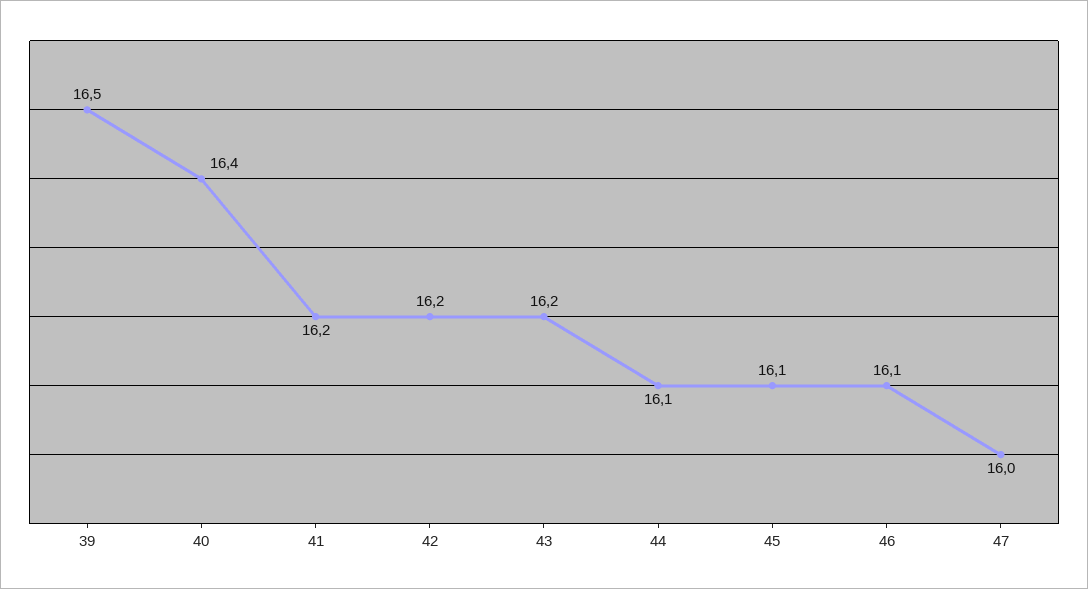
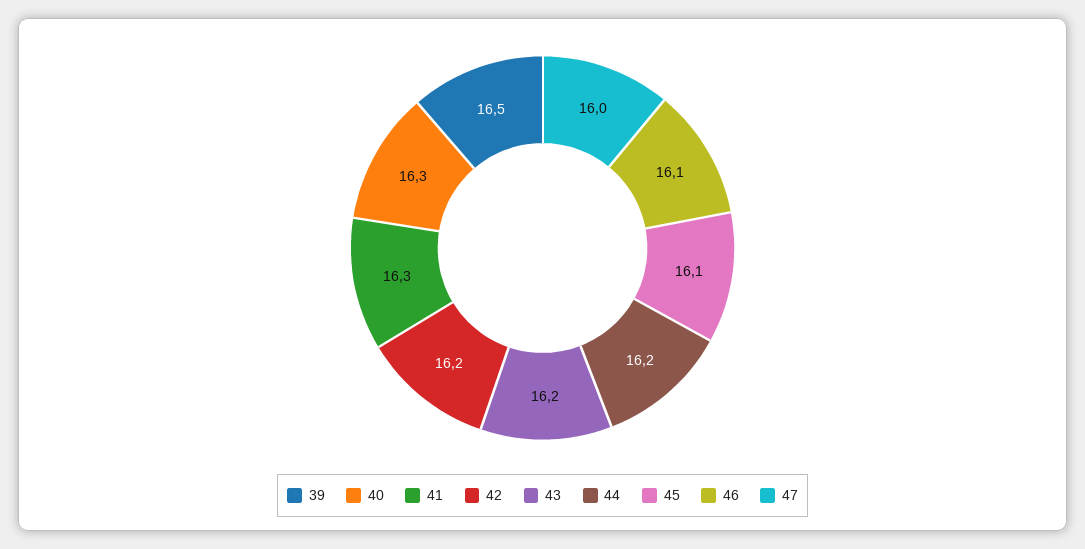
40: 16.4 -> 16.3
41: 16.2 -> 16.3
44: 16.1 -> 16.2

